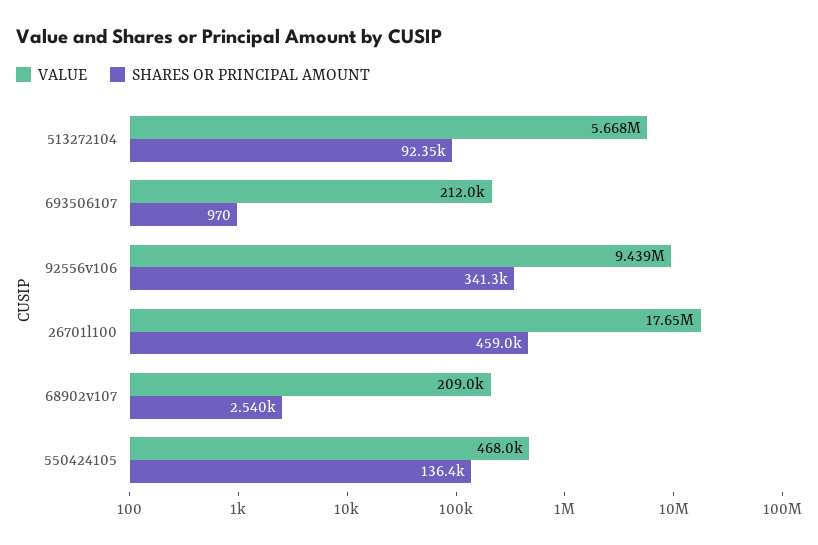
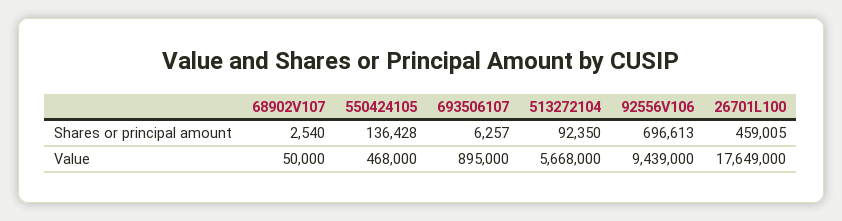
VALUE, 693506107: 212000 -> 895000
SHARES OR PRINCIPAL AMOUNT, 693506107: 970 -> 6257
SHARES OR PRINCIPAL AMOUNT, 92556v106: 341300 -> 696613
VALUE, 68902v107: 209000 -> 50000

